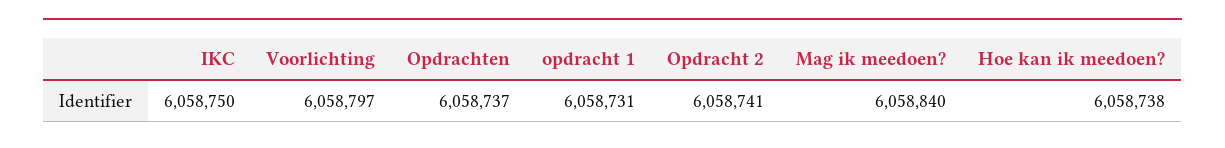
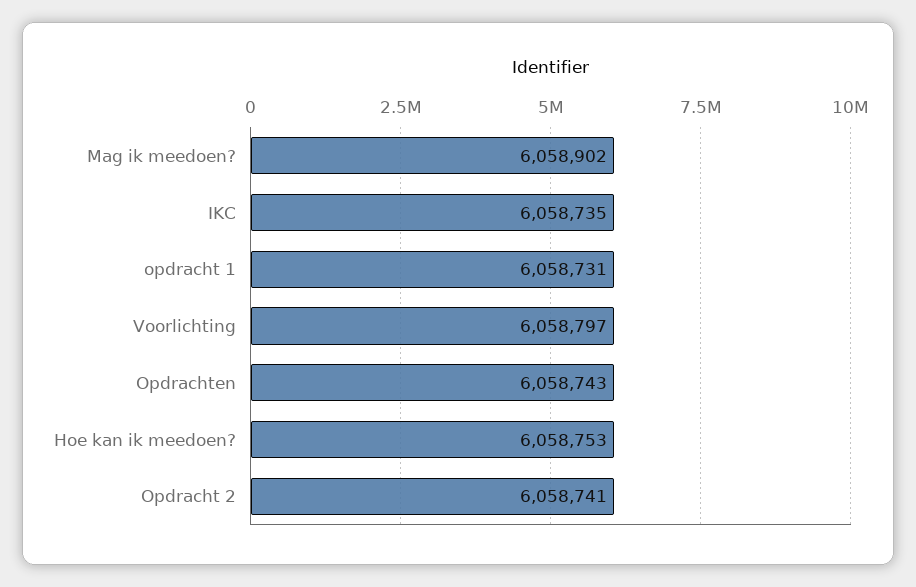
IKC: 6058750 -> 6058735
Opdrachten: 6058737 -> 6058743
Mag ik meedoen?: 6058840 -> 6058902
Hoe kan ik meedoen?: 6058738 -> 6058753

